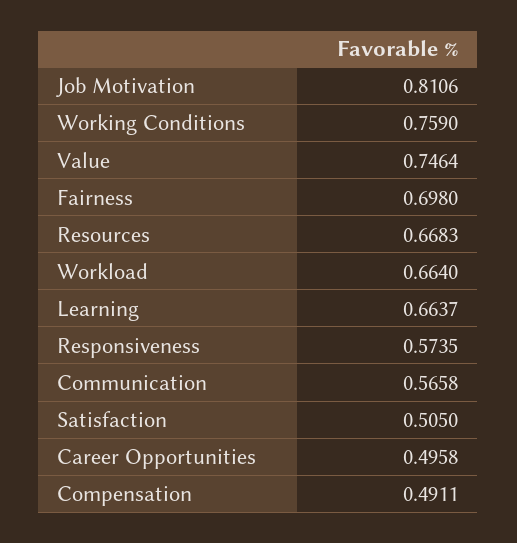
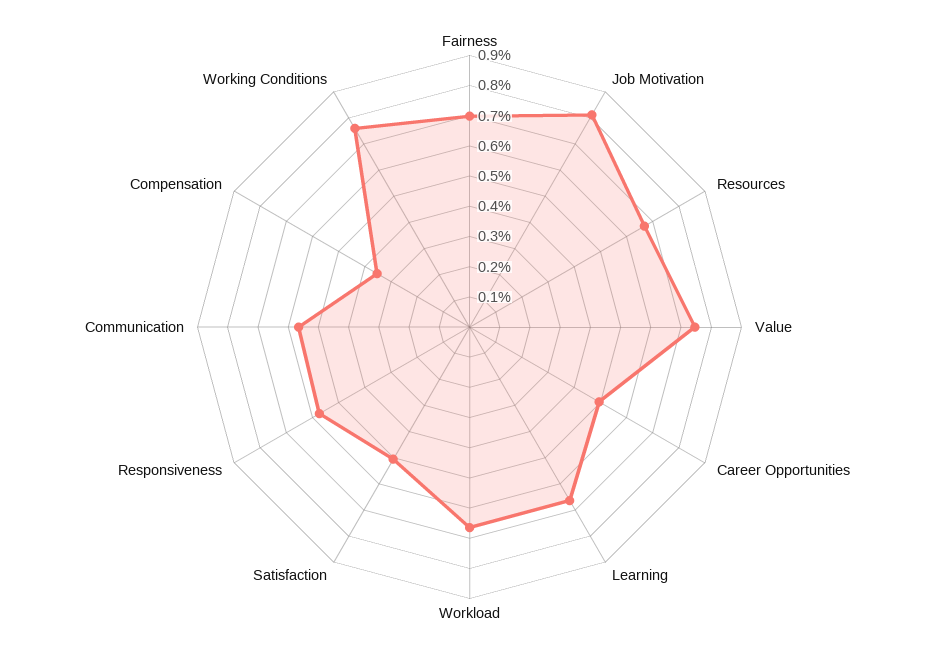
Compensation: 0.4911 -> 0.35

